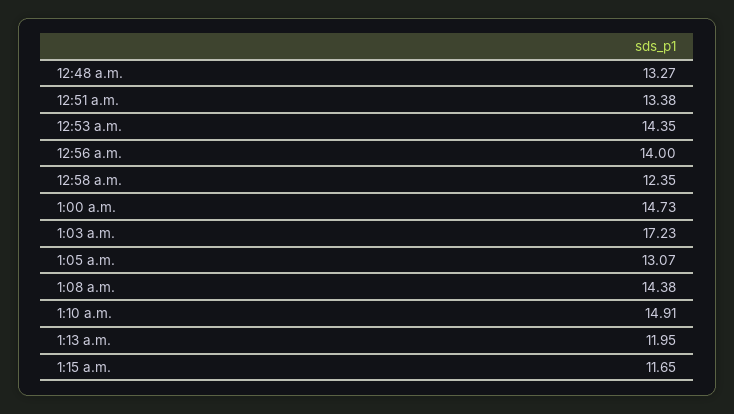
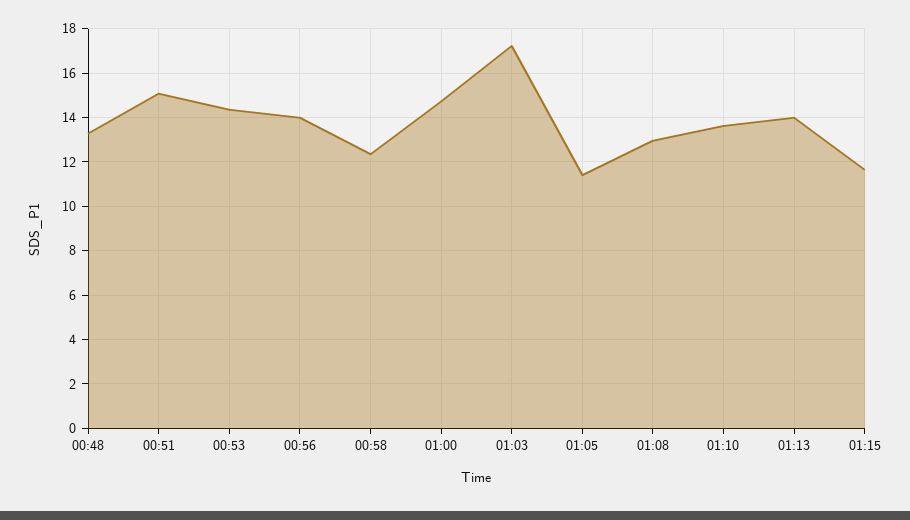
12:51 a.m.: 13.38 -> 15
1:05 a.m.: 13.07 -> 11.5
1:08 a.m.: 14.38 -> 13
1:10 a.m.: 14.91 -> 13.5
1:13 a.m.: 11.95 -> 14

